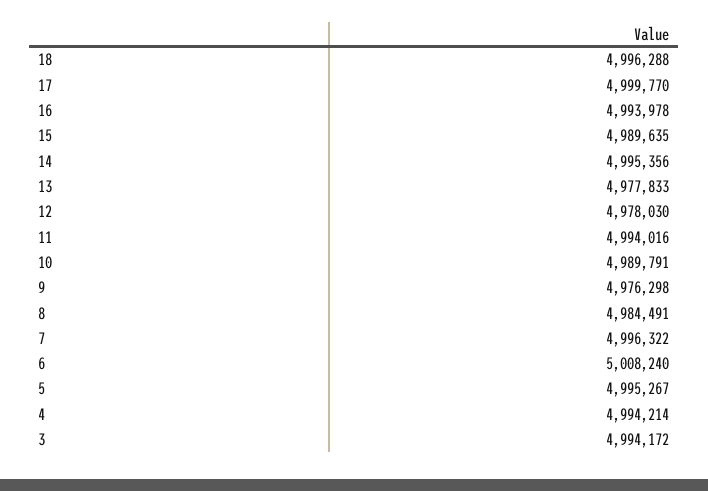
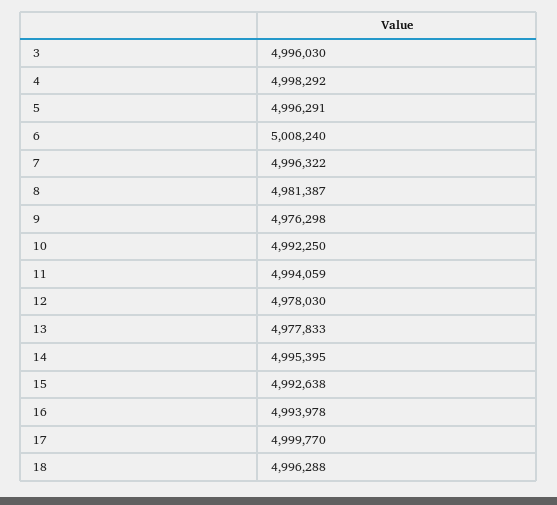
15: 4989635 -> 4992638
14: 4995356 -> 4995395
11: 4994016 -> 4994059
10: 4989791 -> 4992250
8: 4984491 -> 4981387
5: 4995267 -> 4996291
4: 4994214 -> 4998292
3: 4994172 -> 4996030

